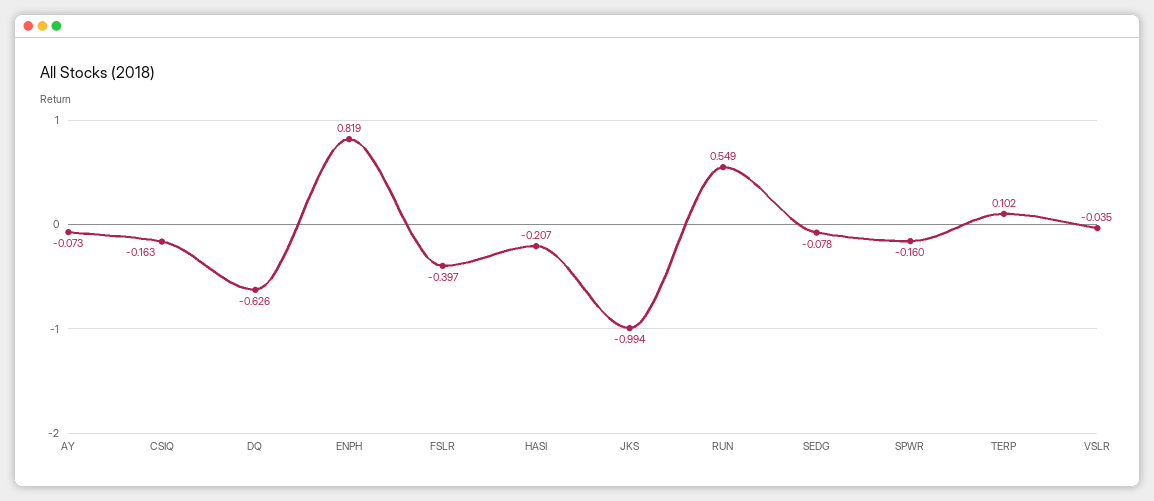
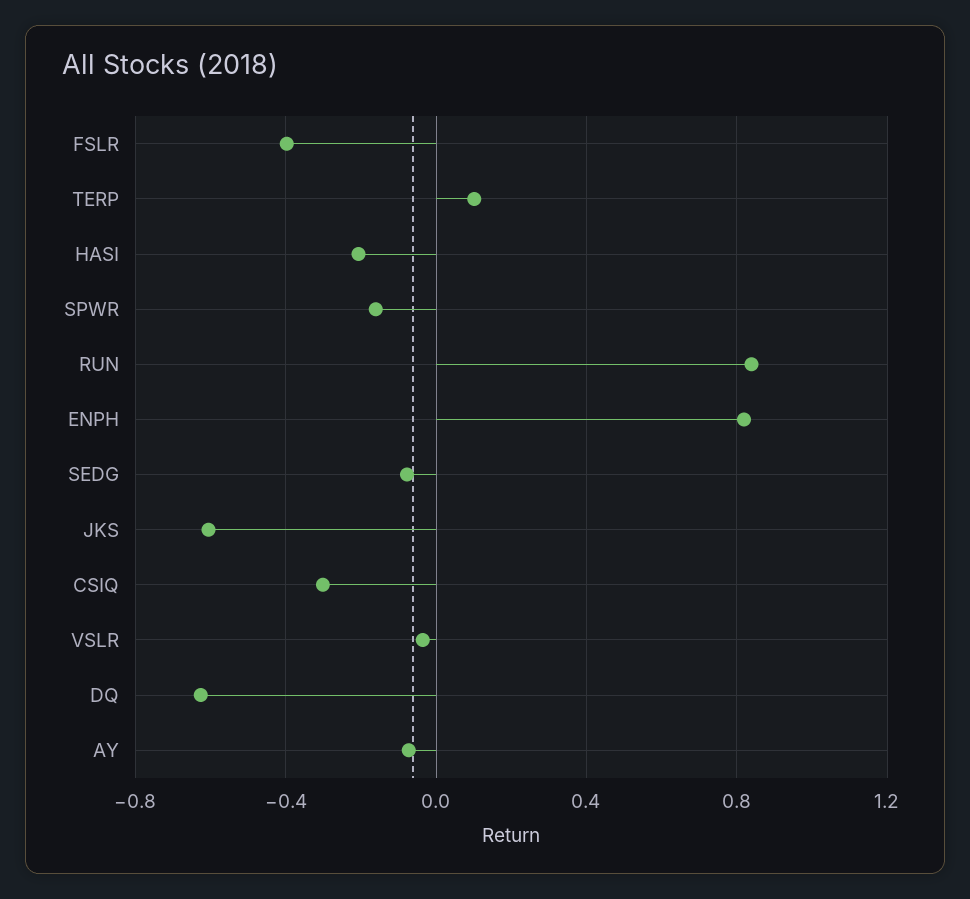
CSIQ: -0.163 -> -0.3
JKS: -0.994 -> -0.6
RUN: 0.549 -> 0.85

